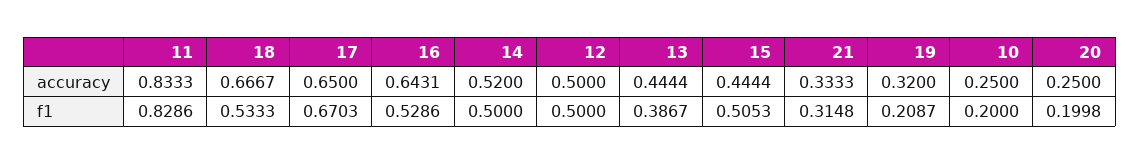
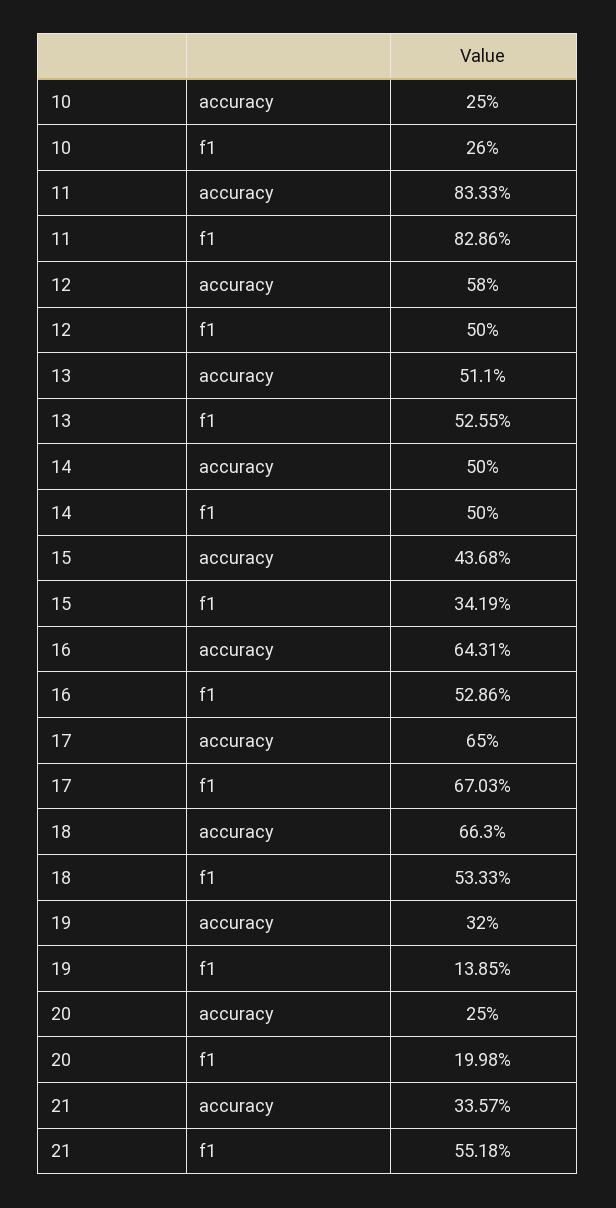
18, accuracy: 0.6667 -> 0.663
14, accuracy: 0.52 -> 0.5
12, accuracy: 0.5 -> 0.58
13, accuracy: 0.4444 -> 0.511
15, accuracy: 0.4444 -> 0.4368
21, accuracy: 0.3333 -> 0.3357
13, f1: 0.3867 -> 0.5255
15, f1: 0.5053 -> 0.3419
21, f1: 0.3148 -> 0.5518
19, f1: 0.2087 -> 0.1385
10, f1: 0.2 -> 0.26

